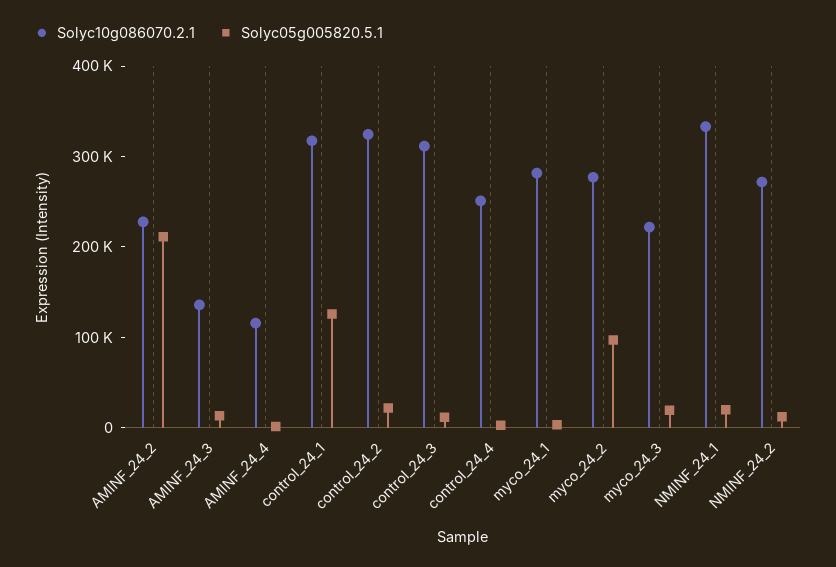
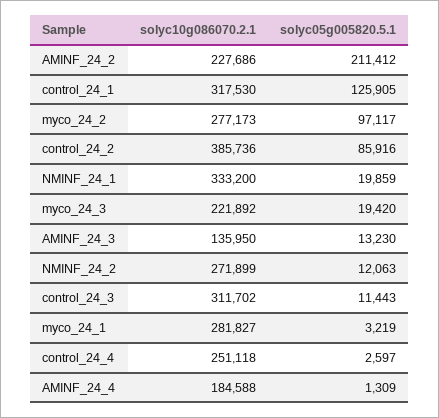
Solyc10g086070.2.1, AMINF_24_4: 120000 -> 184588
Solyc10g086070.2.1, control_24_2: 320000 -> 385736
Solyc05g005820.5.1, control_24_2: 20000 -> 85916

